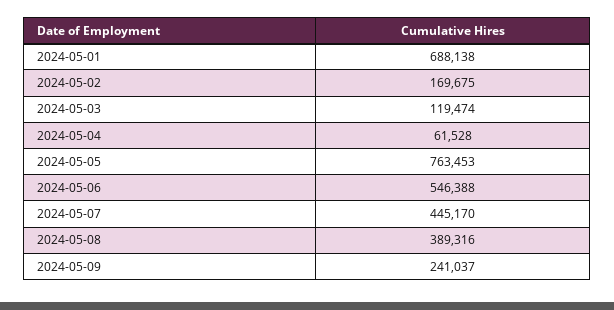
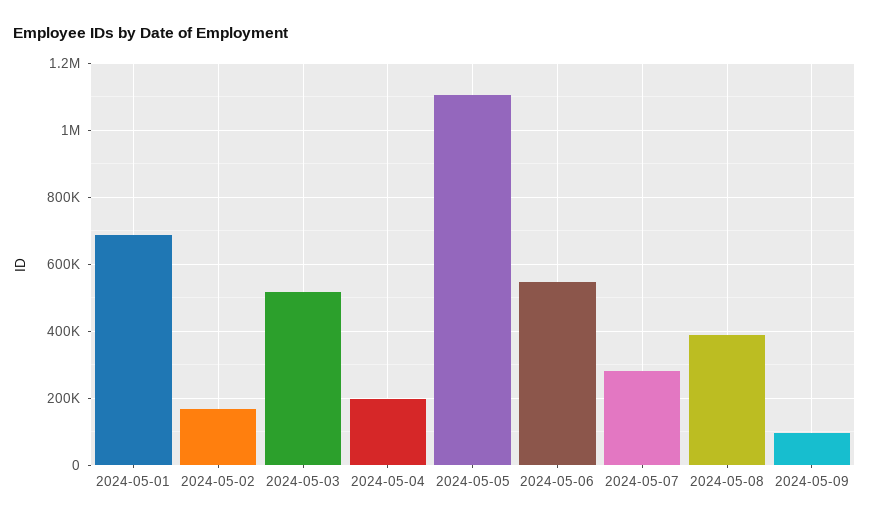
2024-05-03: 119474 -> 520000
2024-05-04: 61528 -> 200000
2024-05-05: 763453 -> 1100000
2024-05-07: 445170 -> 280000
2024-05-09: 241037 -> 100000

